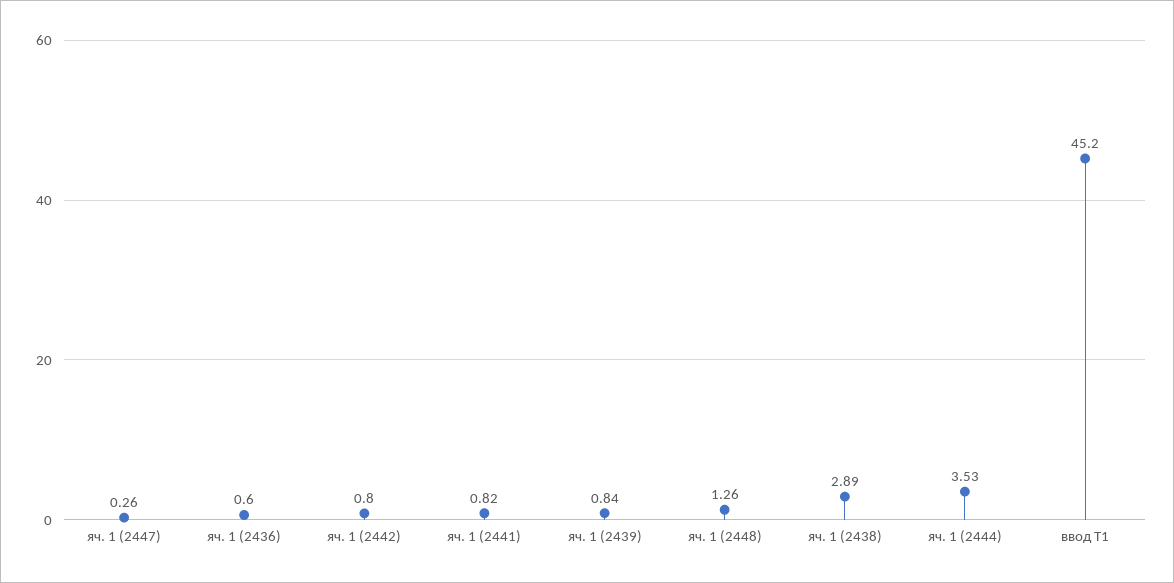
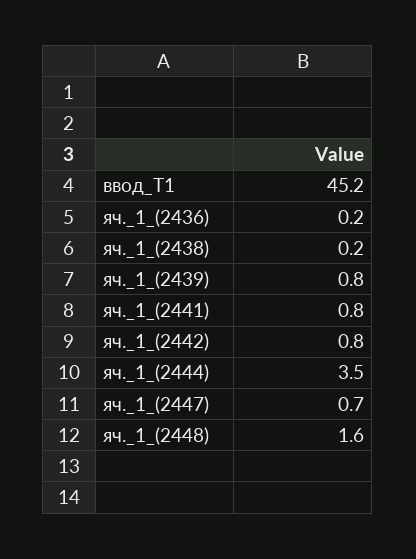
яч. 1 (2447): 0.26 -> 0.7
яч. 1 (2436): 0.6 -> 0.2
яч. 1 (2448): 1.26 -> 1.6
яч. 1 (2438): 2.89 -> 0.2

